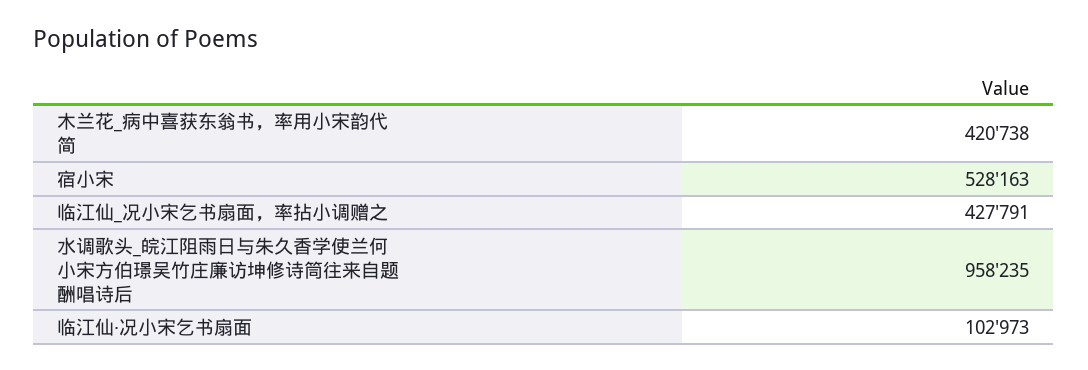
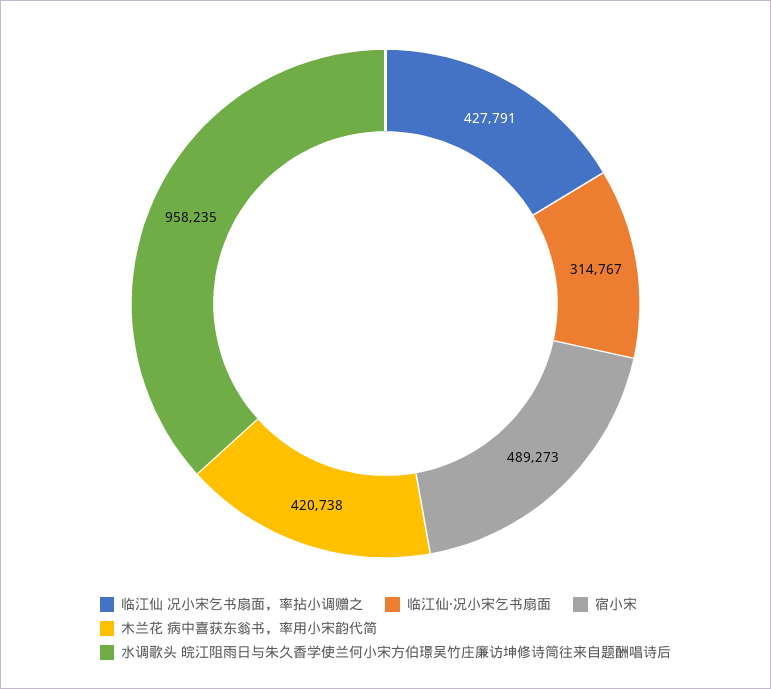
宿小宋: 528163 -> 489273
临江仙·况小宋乞书扇面: 102973 -> 314767

